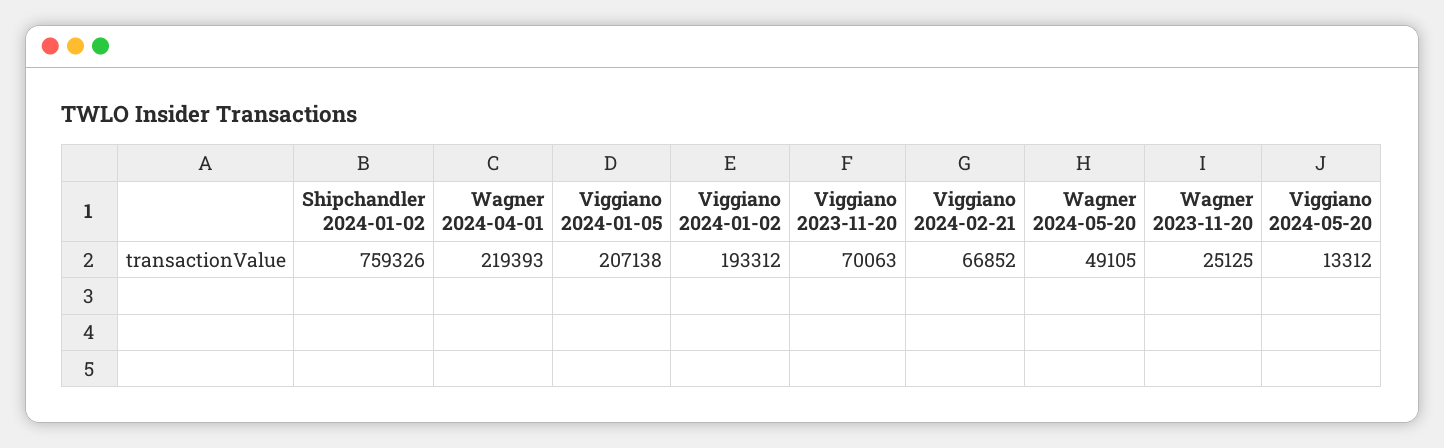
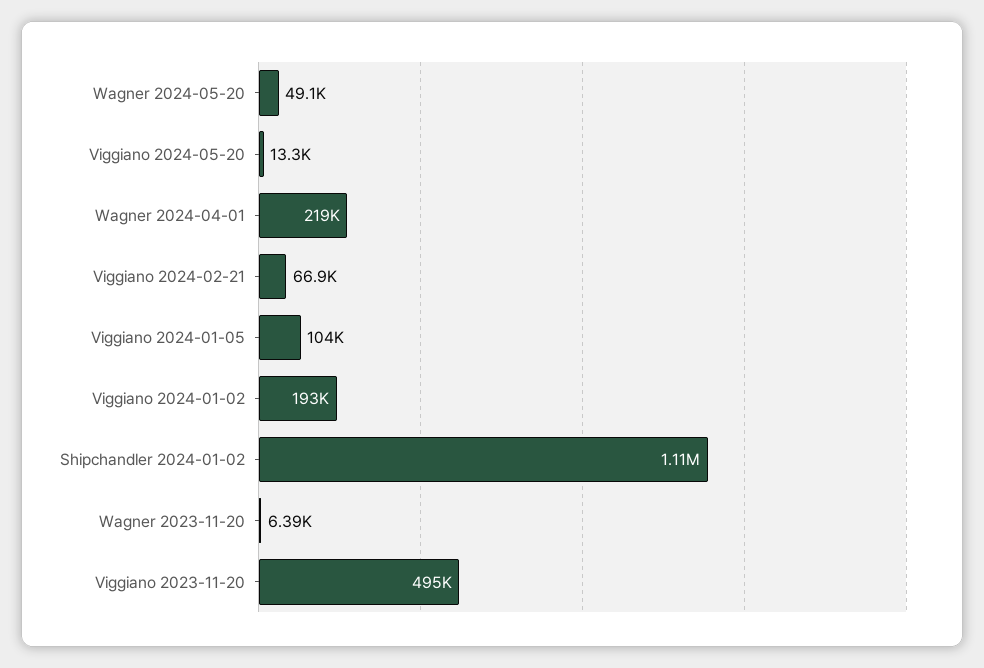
Shipchandler 2024-01-02: 759326 -> 1110000
Viggiano 2024-01-05: 207138 -> 104000
Viggiano 2023-11-20: 70063 -> 495000
Wagner 2023-11-20: 25125 -> 6390

